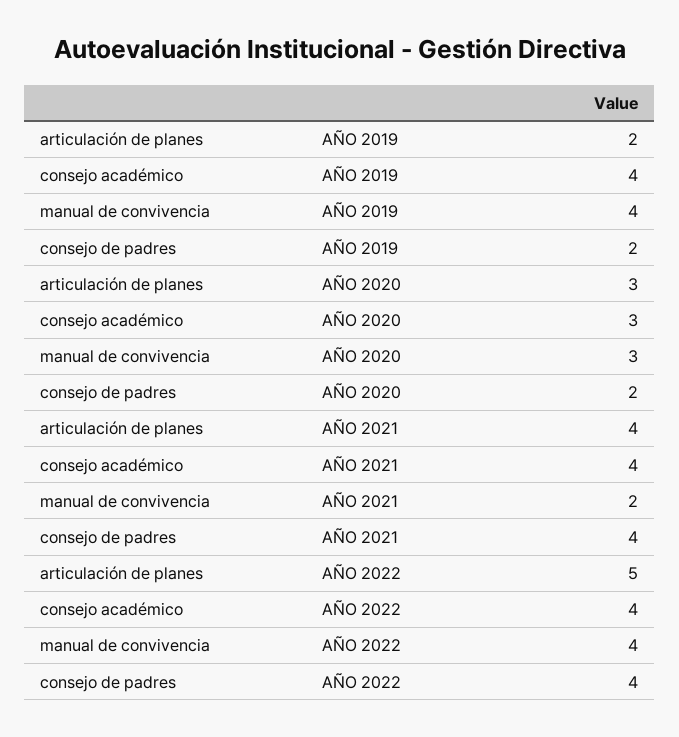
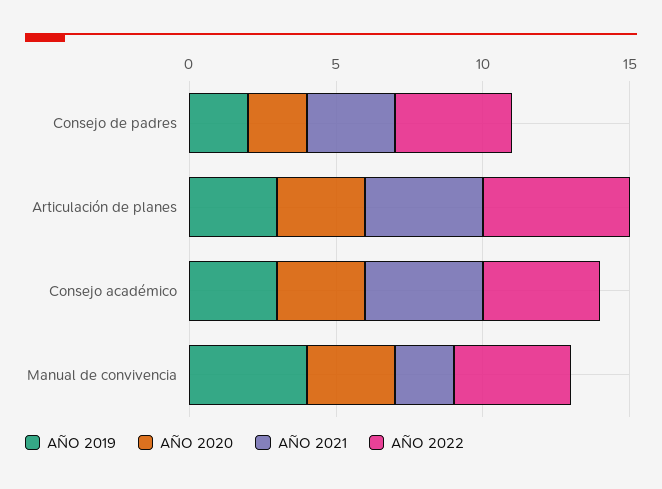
AÑO 2019, articulación de planes: 2 -> 3
AÑO 2019, consejo académico: 4 -> 3
AÑO 2021, consejo de padres: 4 -> 3

